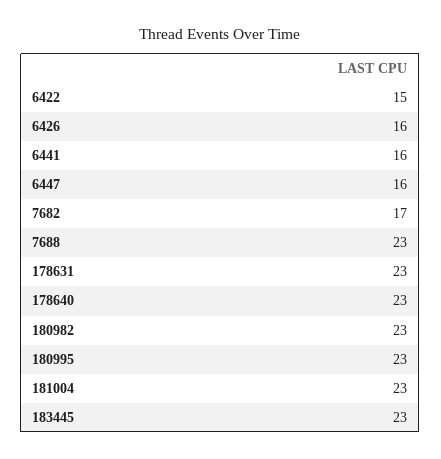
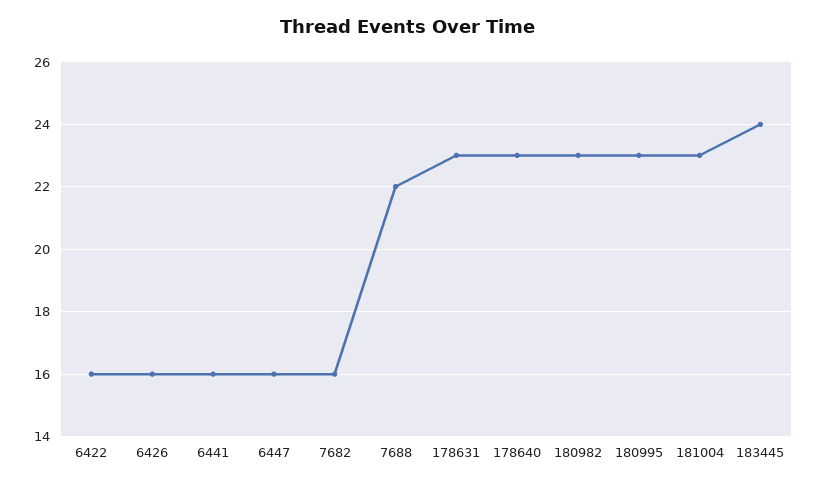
6422: 15 -> 16
7682: 17 -> 16
7688: 23 -> 22
183445: 23 -> 24

